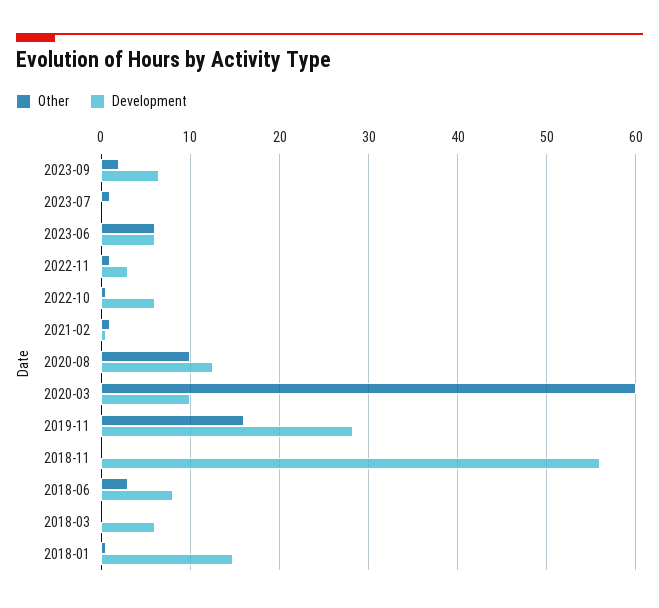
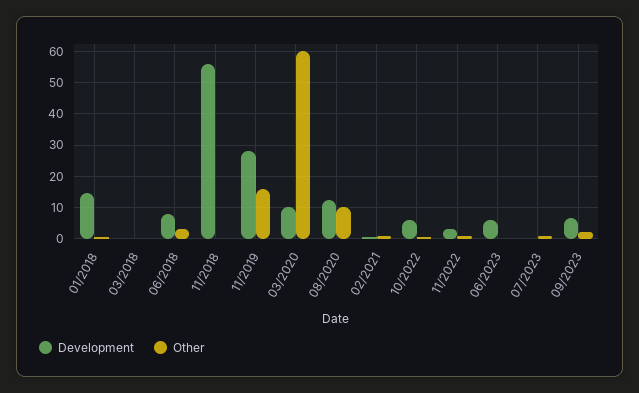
Other, 2023-06: 6 -> 0
Development, 2018-03: 6 -> 0

